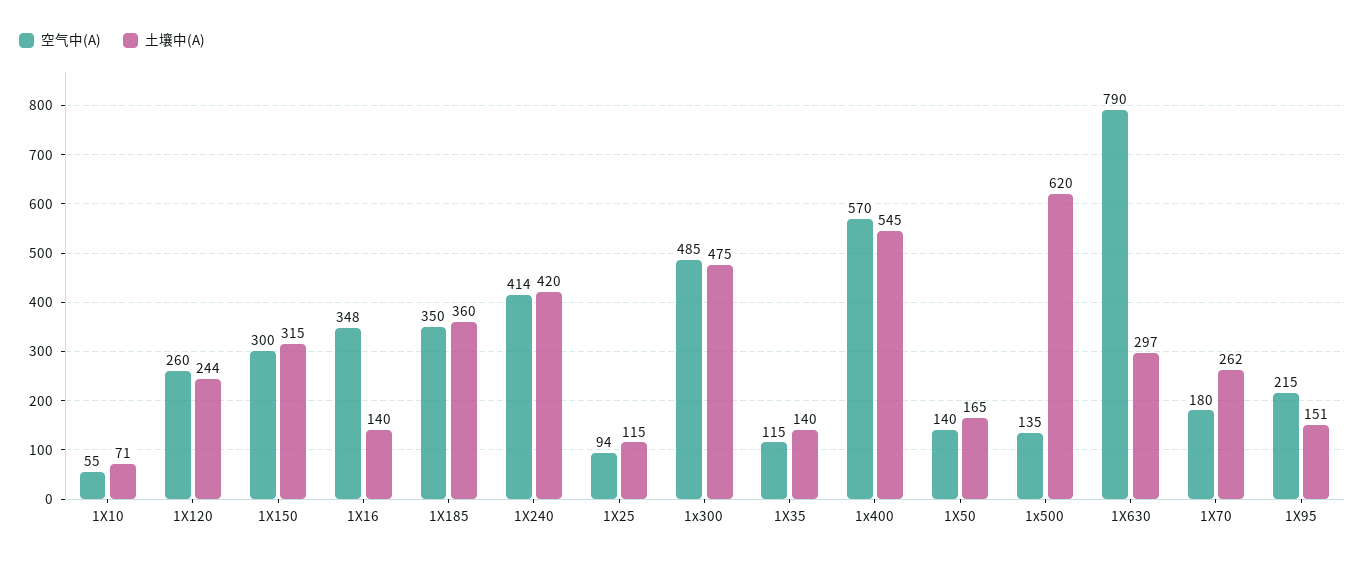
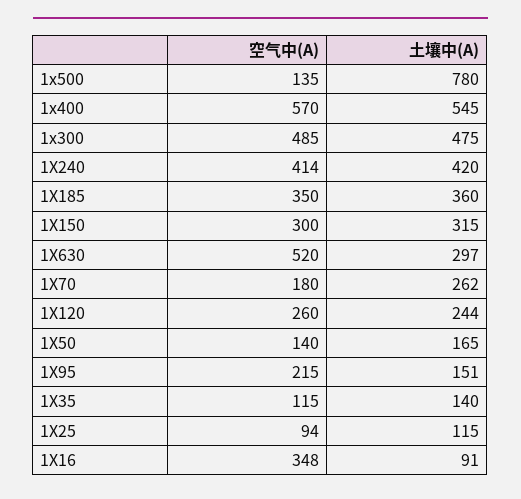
空气中(A), 1X10: 55 -> none
土壤中(A), 1X10: 71 -> none
土壤中(A), 1X16: 140 -> 91
土壤中(A), 1x500: 620 -> 780
空气中(A), 1X630: 790 -> 520

